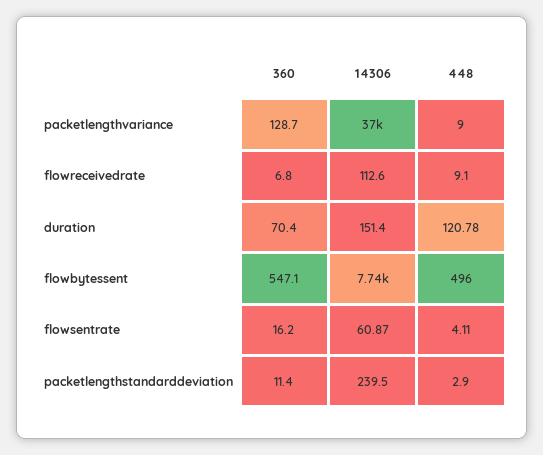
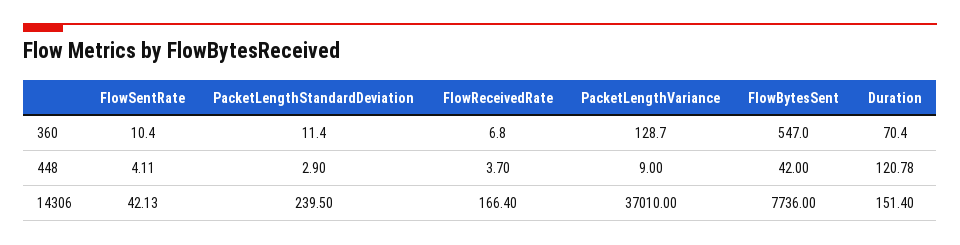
14306, flowreceivedrate: 112.6 -> 166.4
448, flowreceivedrate: 9.1 -> 3.7
360, flowbytessent: 547.1 -> 547
448, flowbytessent: 496 -> 42
360, flowsentrate: 16.2 -> 10.4
14306, flowsentrate: 60.87 -> 42.13

